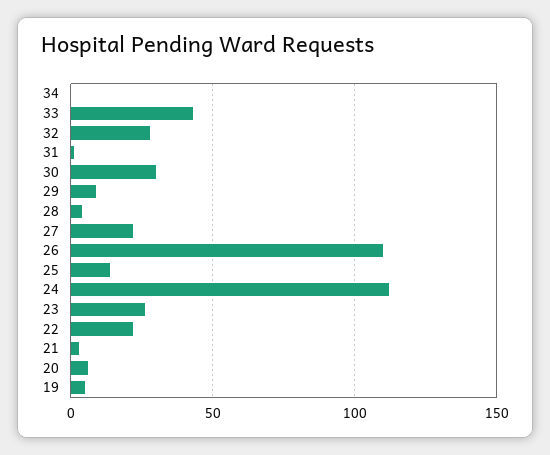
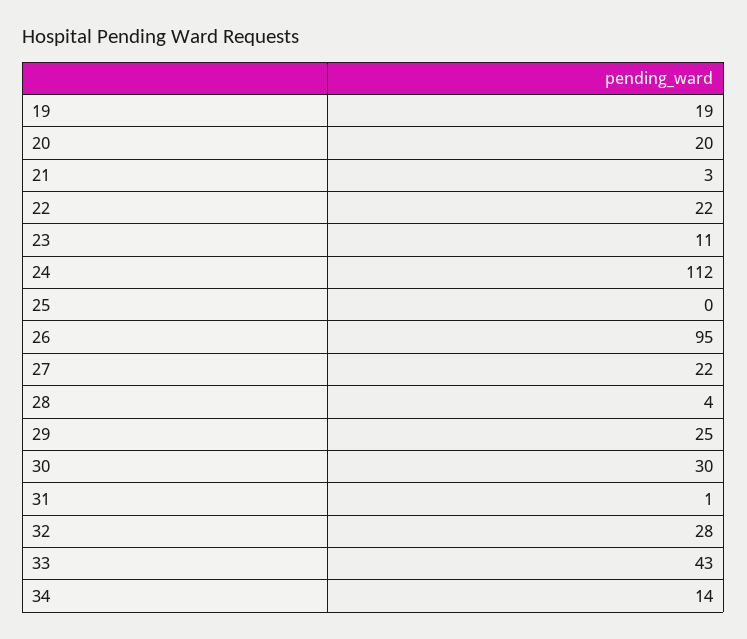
34: 0 -> 14
29: 10 -> 25
26: 110 -> 95
25: 15 -> 0
23: 25 -> 11
20: 5 -> 20
19: 5 -> 19

